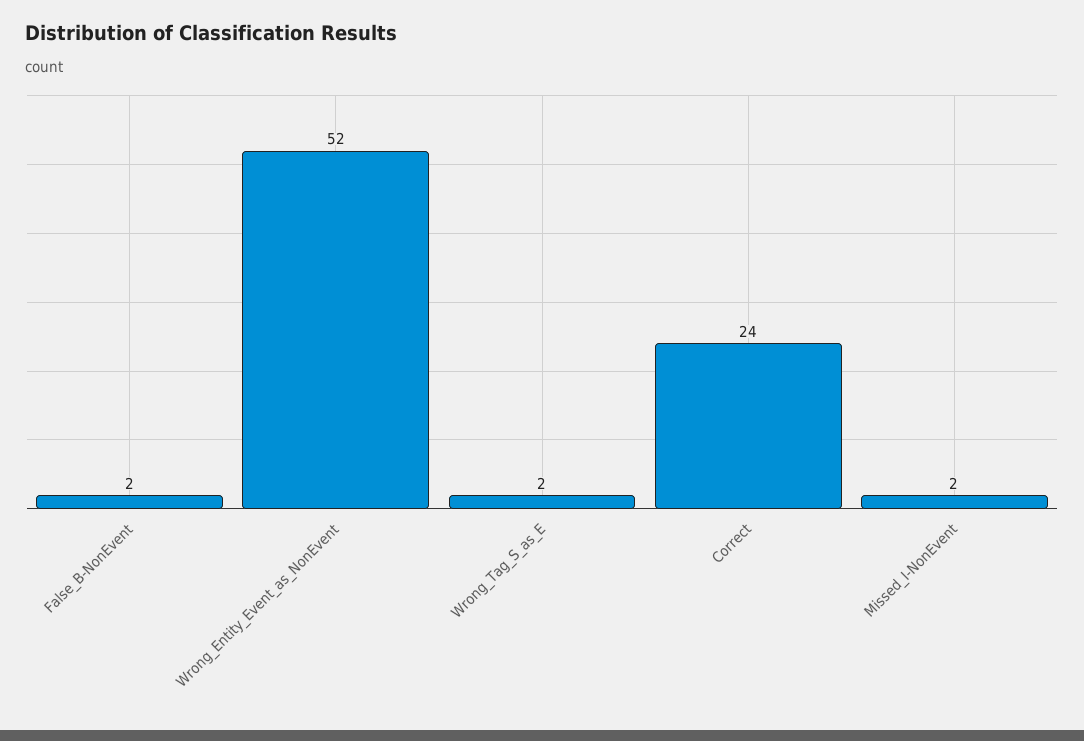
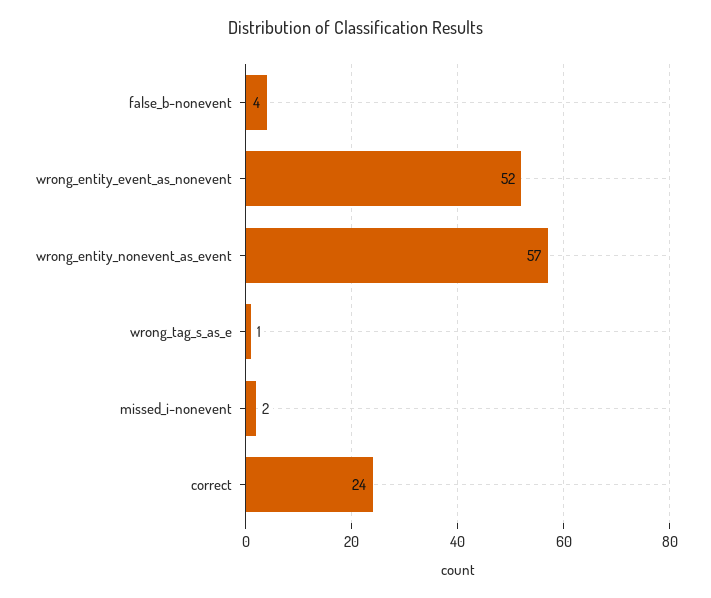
False_B-NonEvent: 2 -> 4
Wrong_Tag_S_as_E: 2 -> 1
wrong_entity_nonevent_as_event: none -> 57

